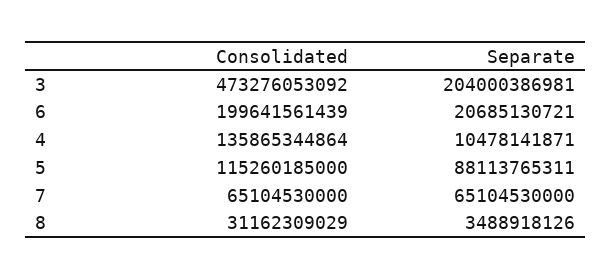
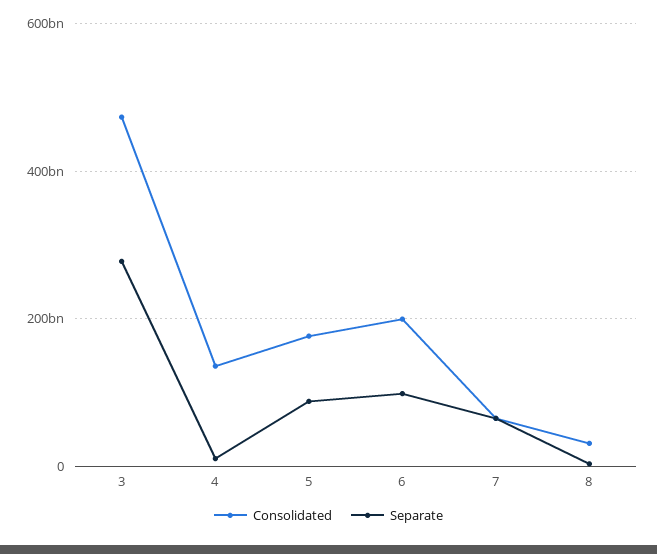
Separate, 3: 204000386981 -> 280000000000
Separate, 6: 20685130721 -> 100000000000
Consolidated, 5: 115260185000 -> 180000000000

